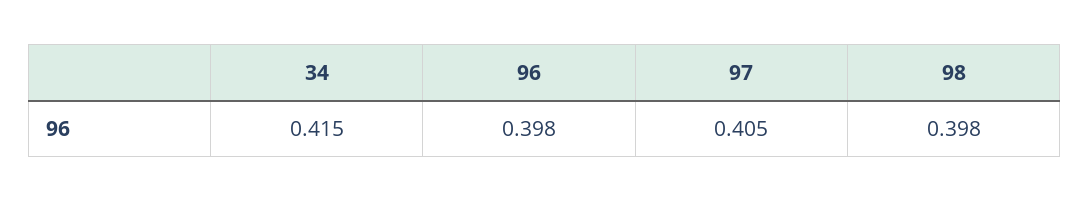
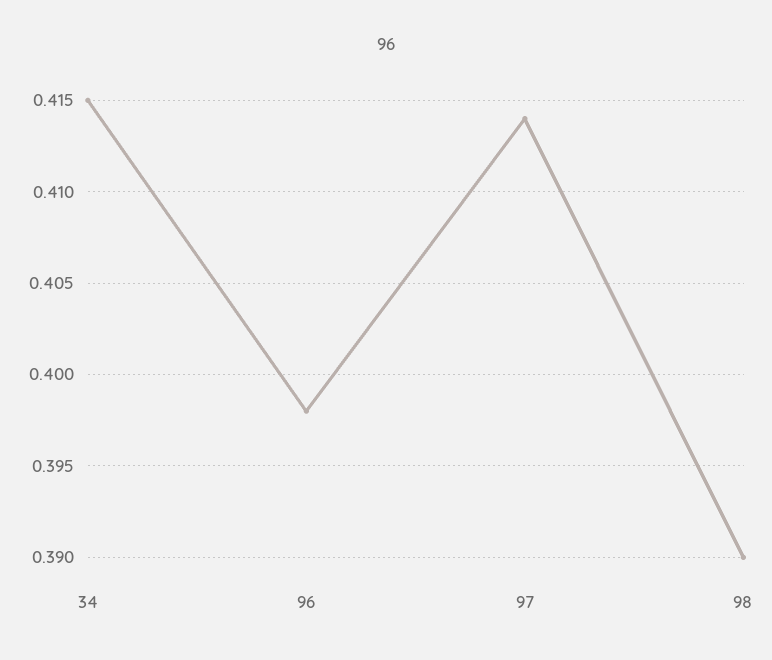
97: 0.405 -> 0.414
98: 0.398 -> 0.39

